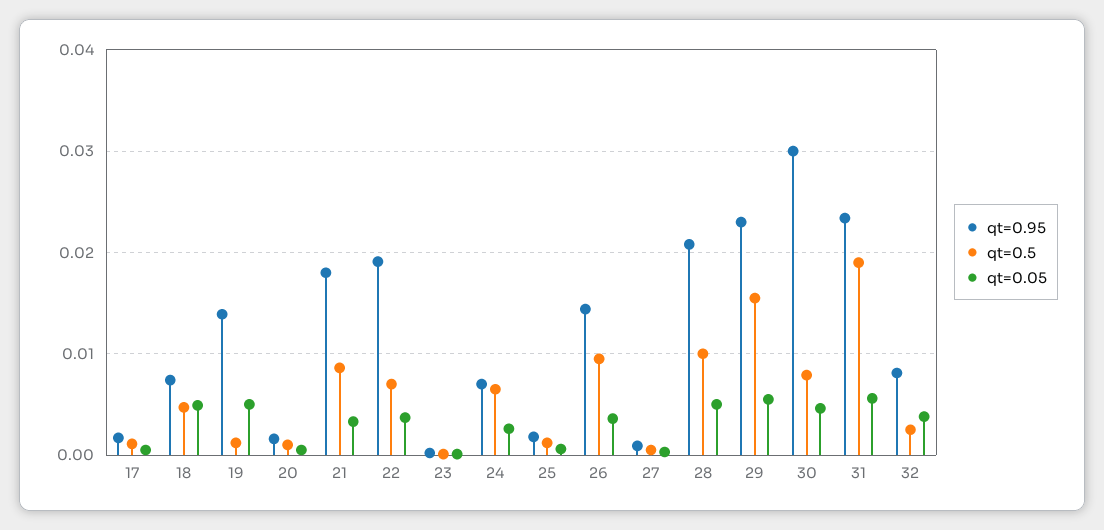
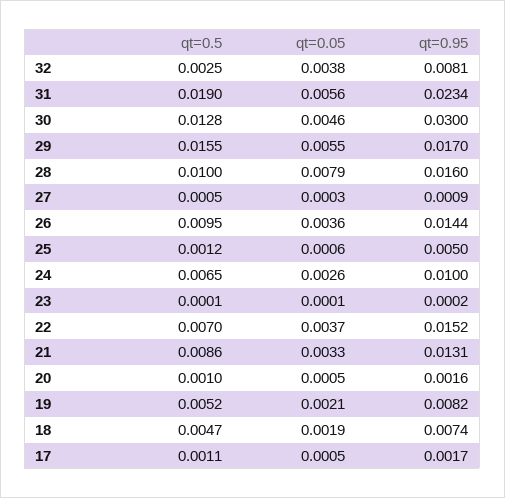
qt=0.05, 18: 0.005 -> 0.0019
qt=0.95, 19: 0.014 -> 0.0082
qt=0.5, 19: 0.001 -> 0.0052
qt=0.05, 19: 0.005 -> 0.0021
qt=0.95, 21: 0.018 -> 0.0131
qt=0.95, 22: 0.019 -> 0.0152
qt=0.95, 24: 0.007 -> 0.01
qt=0.95, 25: 0.002 -> 0.005
qt=0.95, 28: 0.021 -> 0.016
qt=0.05, 28: 0.005 -> 0.0079
qt=0.95, 29: 0.023 -> 0.017
qt=0.5, 30: 0.008 -> 0.0128

